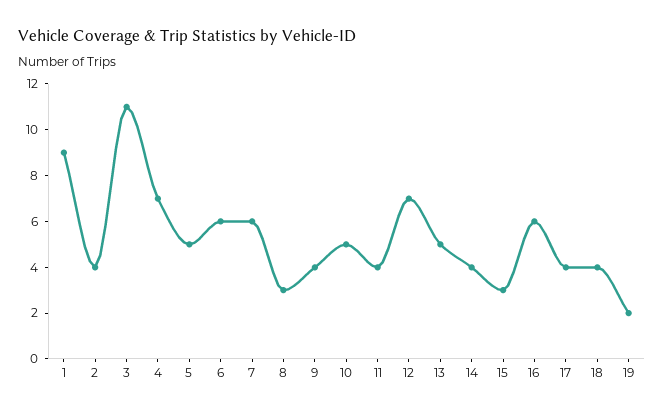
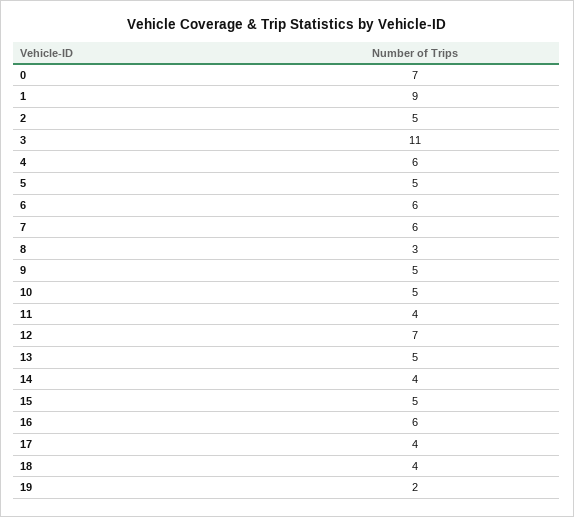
2: 4 -> 5
4: 7 -> 6
9: 4 -> 5
15: 3 -> 5
0: none -> 7

